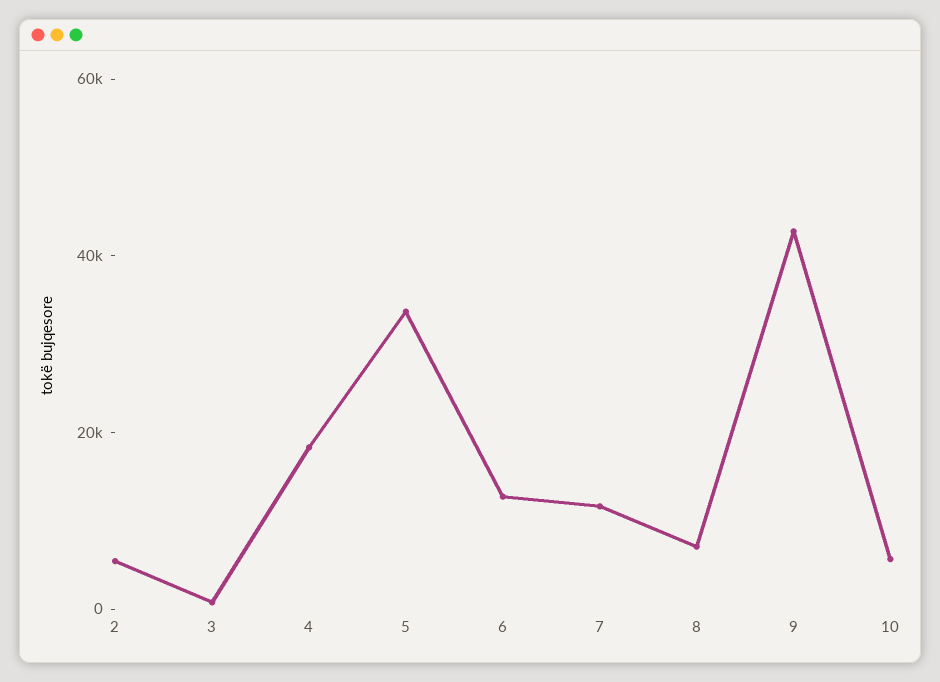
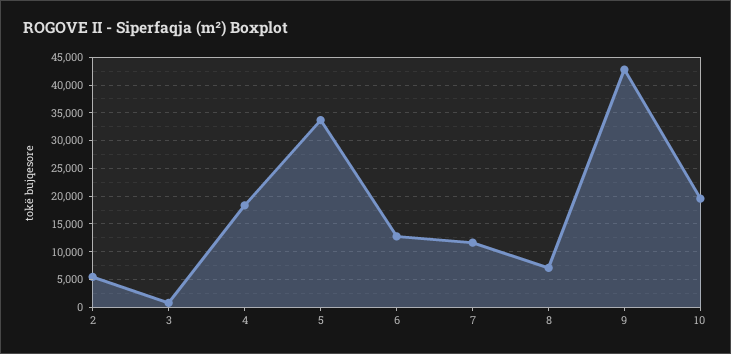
10: 5000 -> 20000

